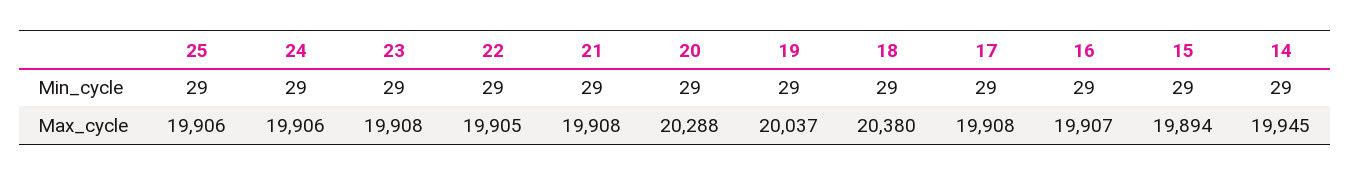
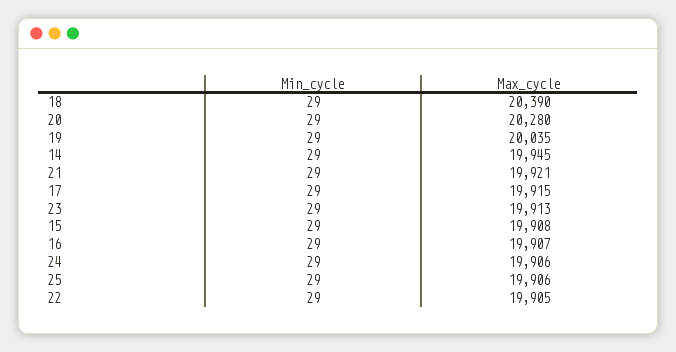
23, Max_cycle: 19908 -> 19913
21, Max_cycle: 19908 -> 19921
20, Max_cycle: 20288 -> 20280
19, Max_cycle: 20037 -> 20035
18, Max_cycle: 20380 -> 20390
17, Max_cycle: 19908 -> 19915
15, Max_cycle: 19894 -> 19908

